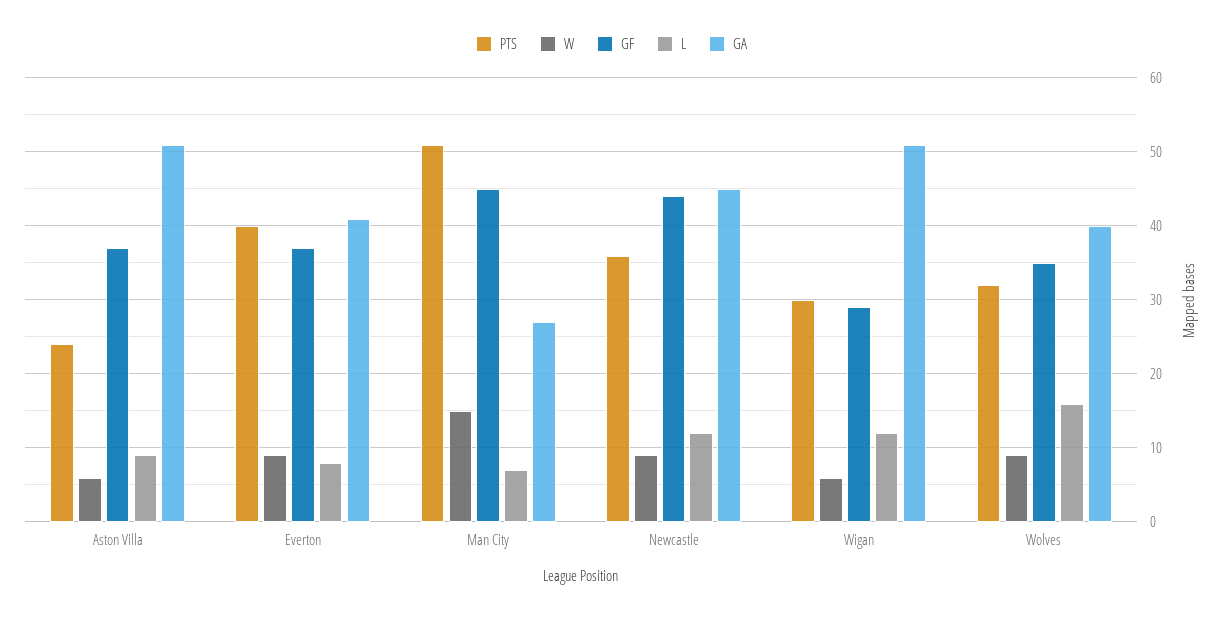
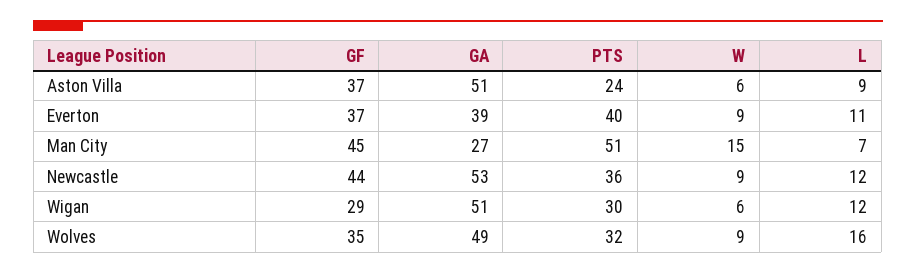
L, Everton: 8 -> 11
GA, Everton: 41 -> 39
GA, Newcastle: 45 -> 53
GA, Wolves: 40 -> 49

